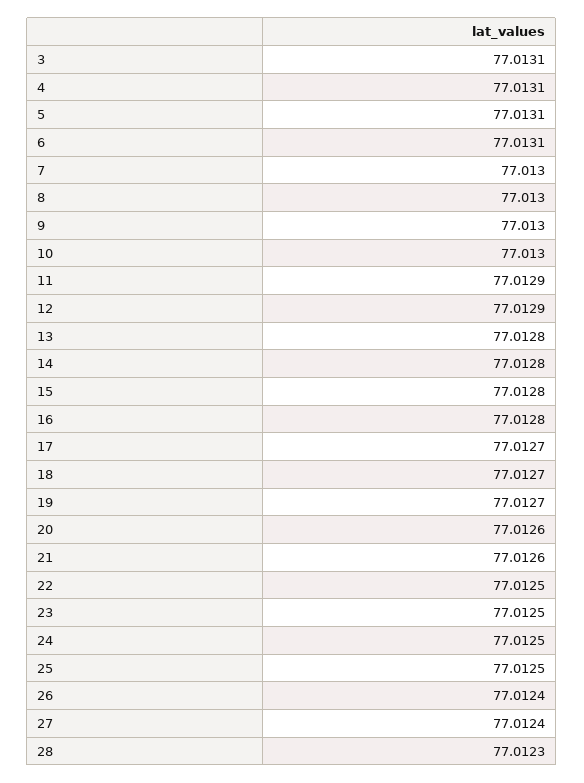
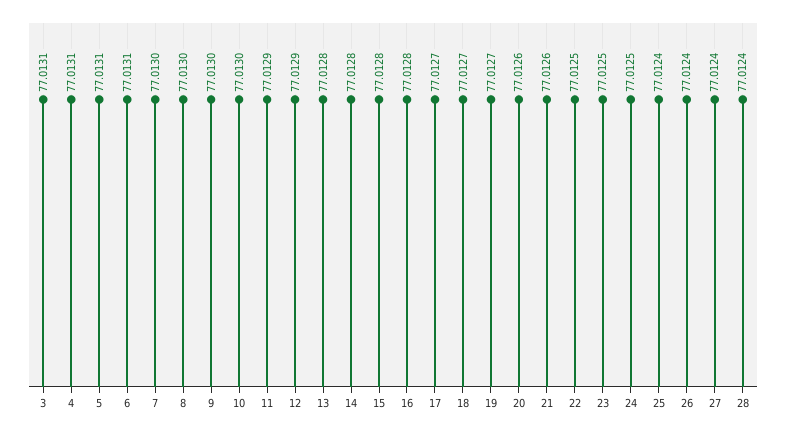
25: 77.0125 -> 77.0124
28: 77.0123 -> 77.0124

